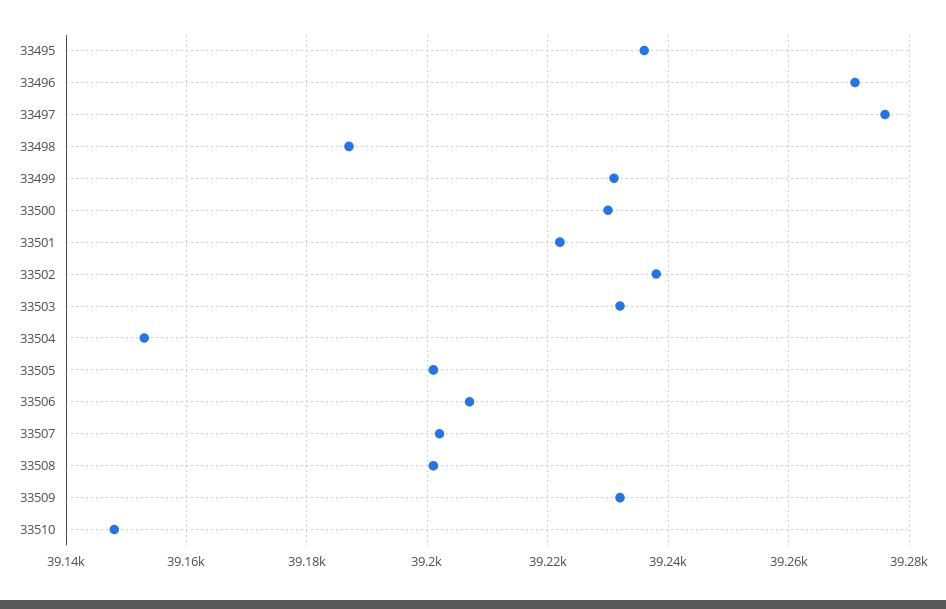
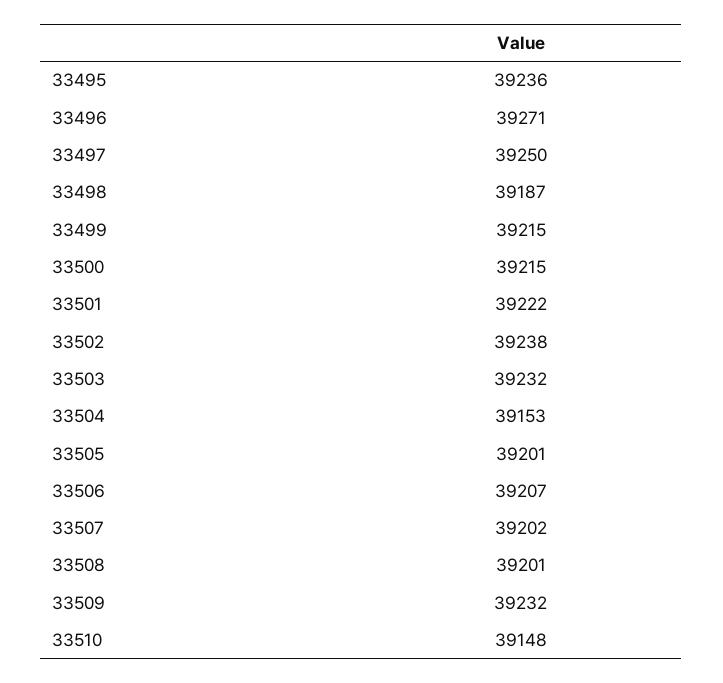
33497: 39275 -> 39250
33499: 39230 -> 39215
33500: 39230 -> 39215

